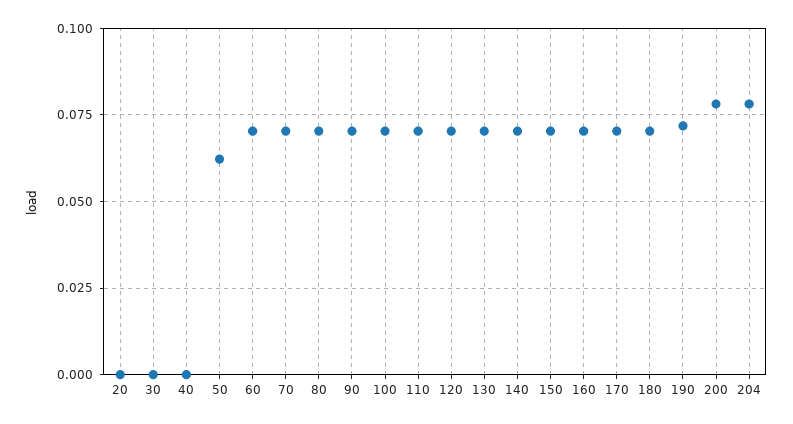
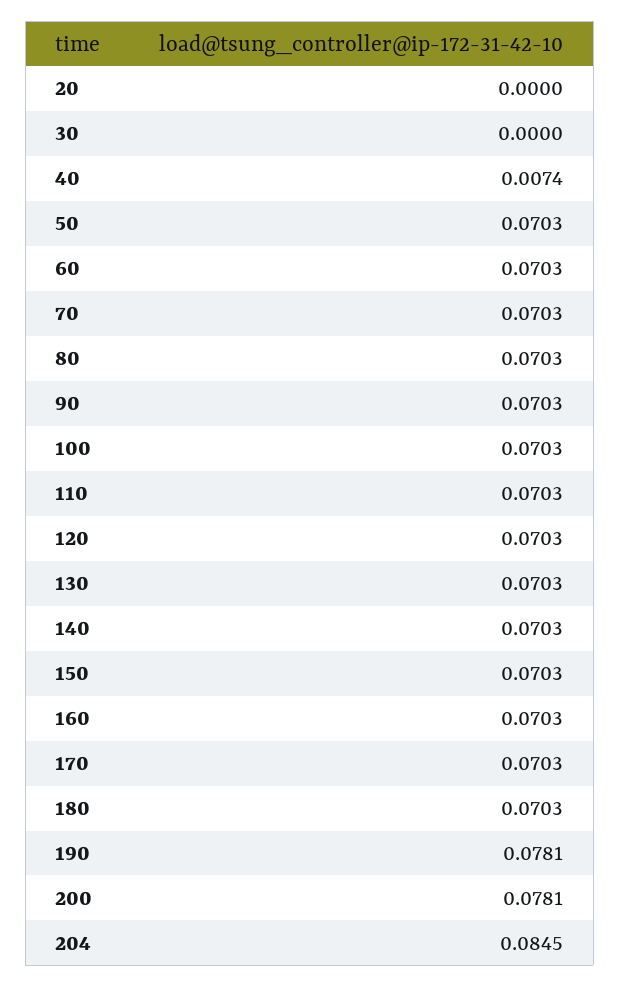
40: 0 -> 0.0074
50: 0.0625 -> 0.0703
190: 0.0725 -> 0.0781
204: 0.0775 -> 0.0845

